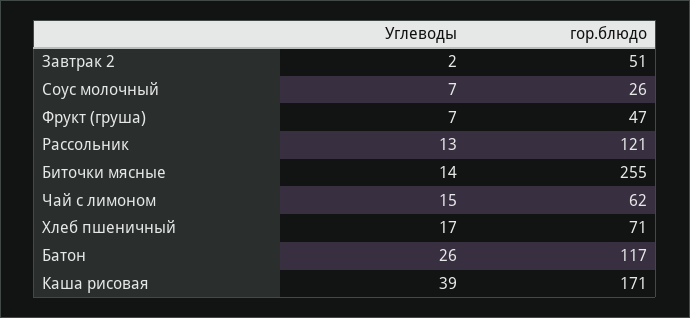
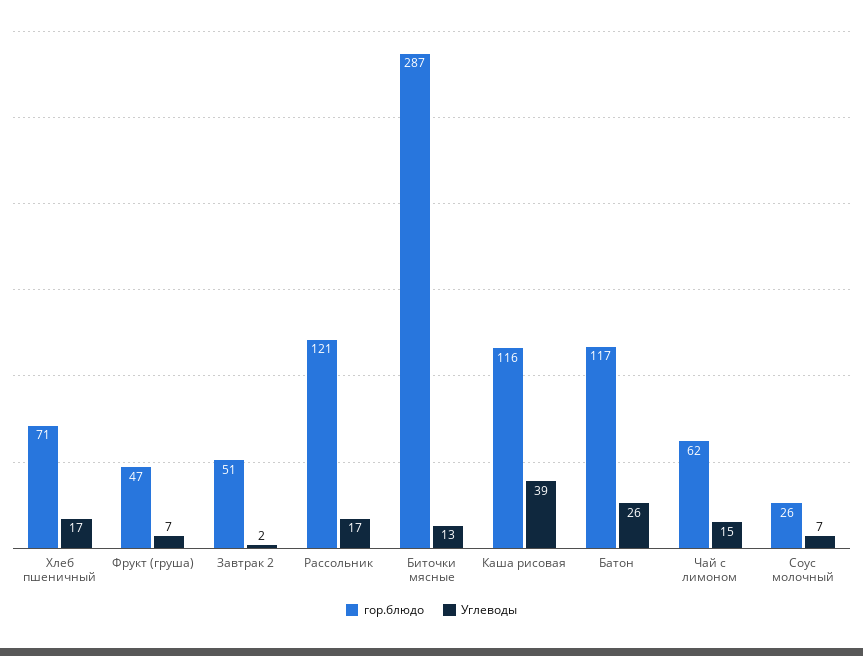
Углеводы, Рассольник: 13 -> 17
Углеводы, Биточки мясные: 14 -> 13
гор.блюдо, Биточки мясные: 255 -> 287
гор.блюдо, Каша рисовая: 171 -> 116

